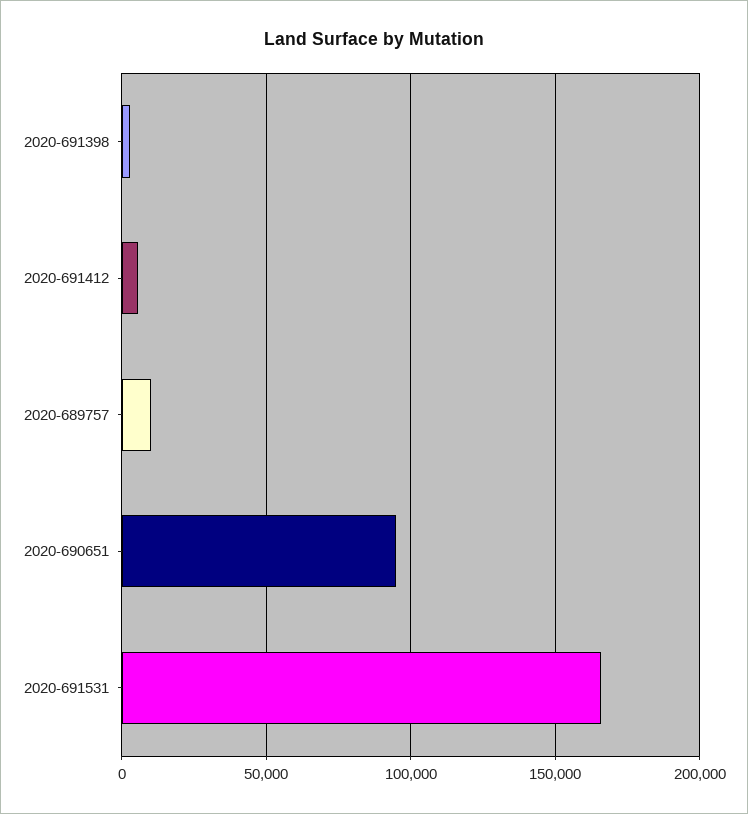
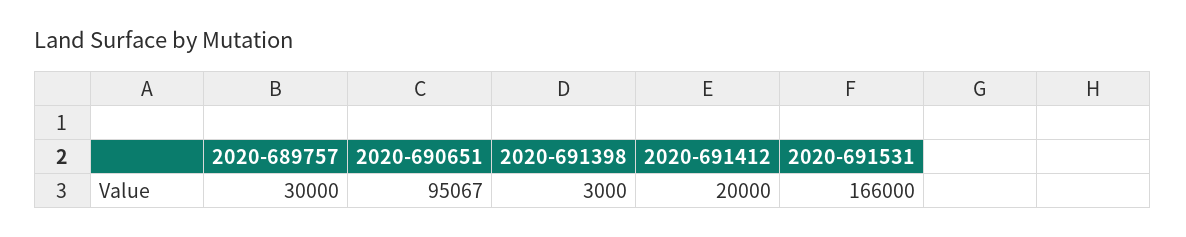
2020-691412: 5000 -> 20000
2020-689757: 10000 -> 30000

